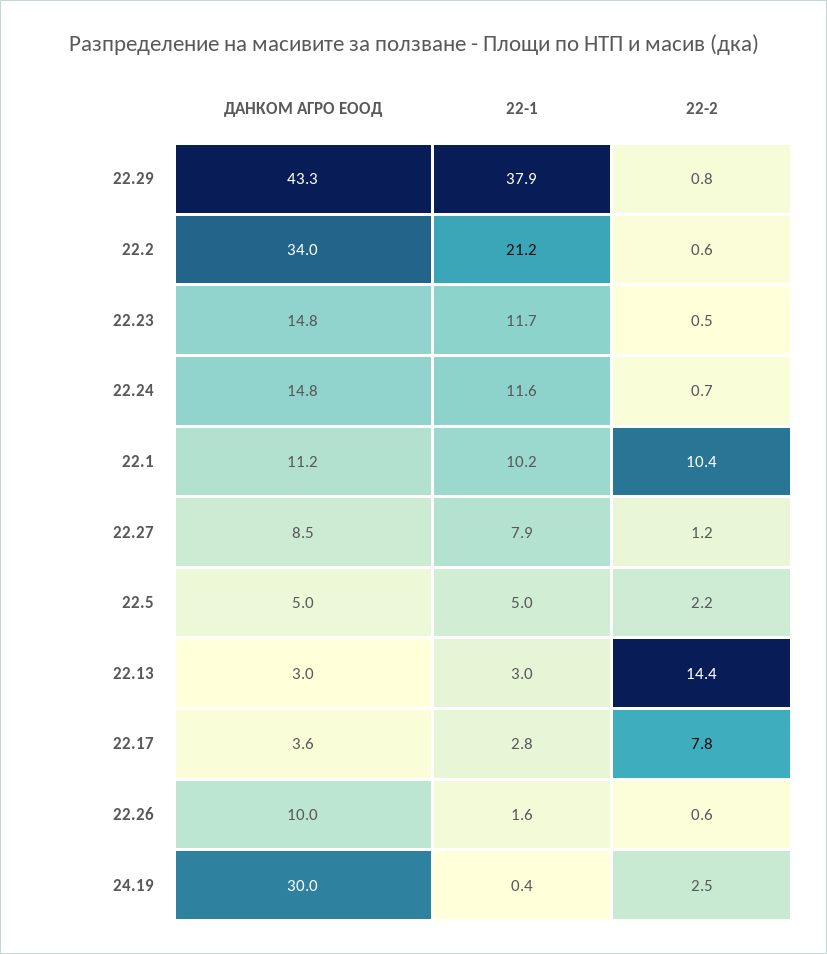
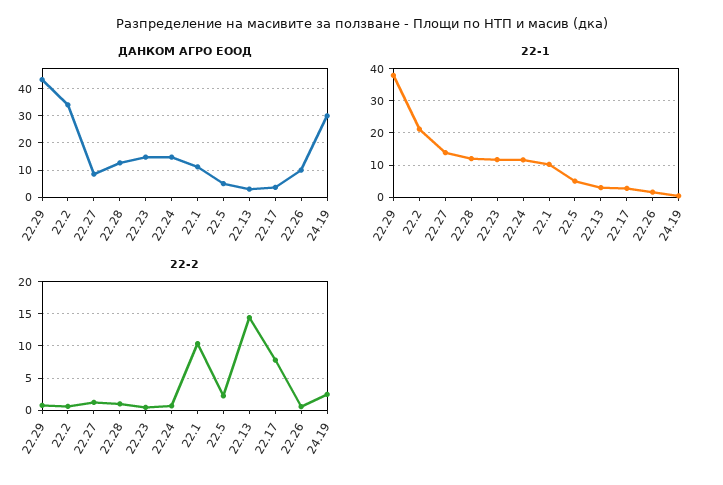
22-1, 22.27: 7.9 -> 14
ДАНКОМ АГРО ЕООД, 22.28: none -> 12.5
22-1, 22.28: none -> 12
22-2, 22.28: none -> 1

